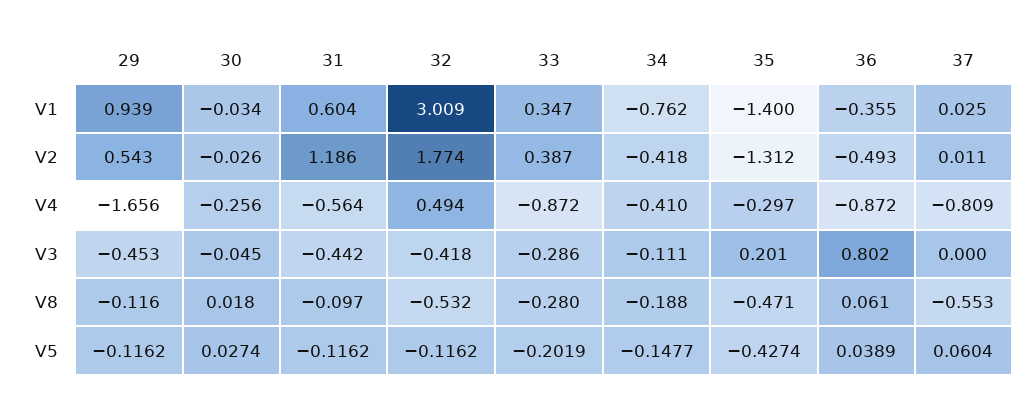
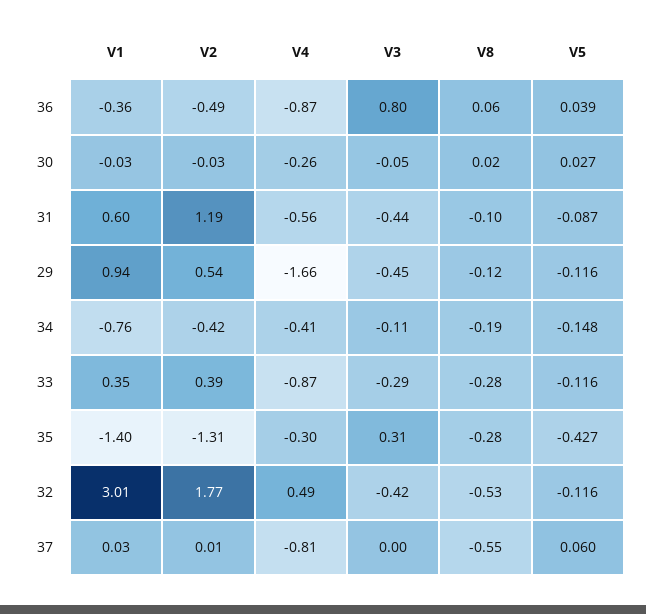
35, V3: 0.201 -> 0.31
35, V8: -0.471 -> -0.28
31, V5: -0.1162 -> -0.087
33, V5: -0.2019 -> -0.116

